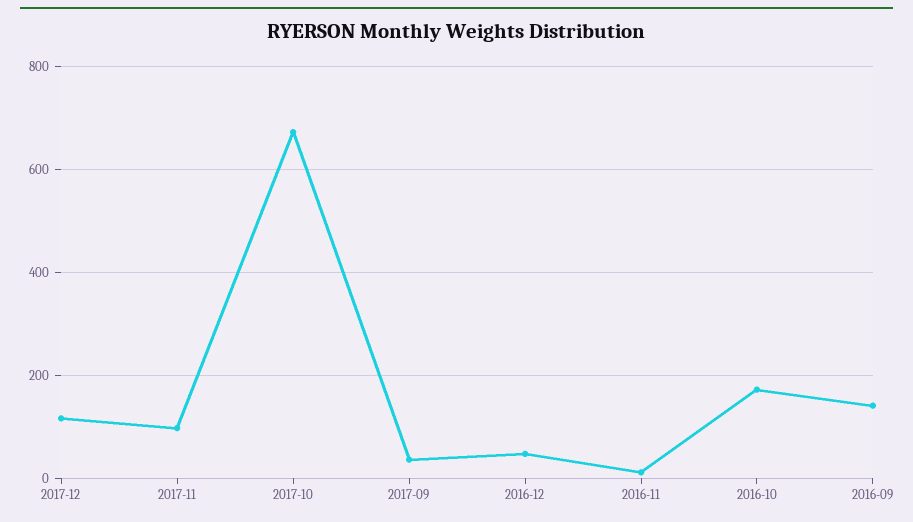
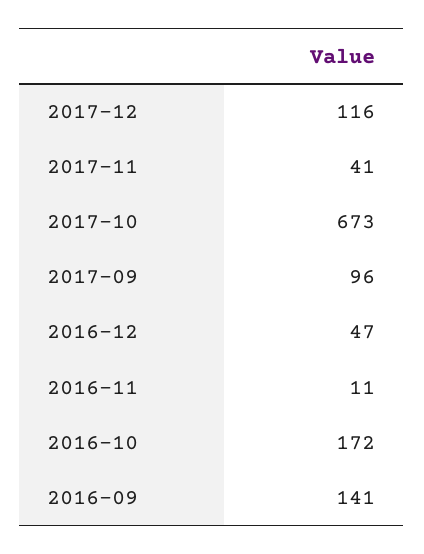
2017-11: 100 -> 41
2017-09: 40 -> 96

